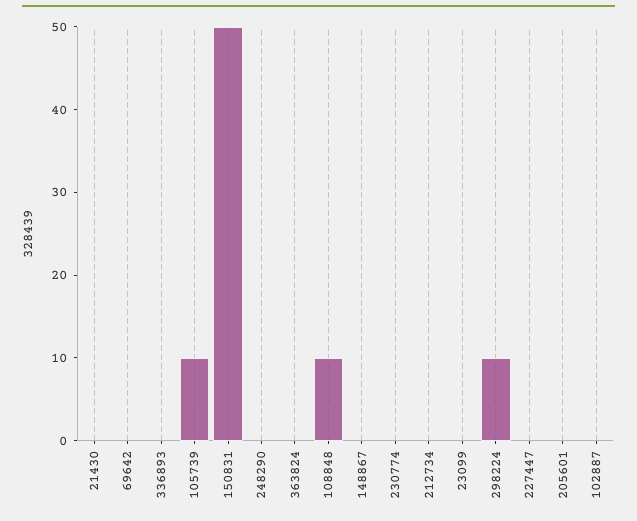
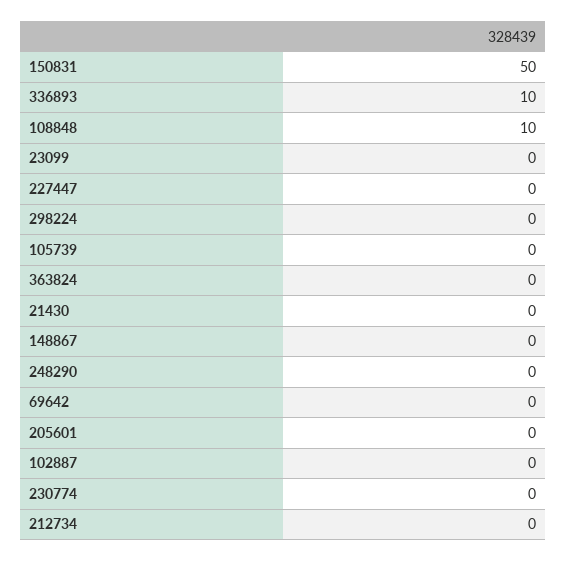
336893: 0 -> 10
105739: 10 -> 0
298224: 10 -> 0

